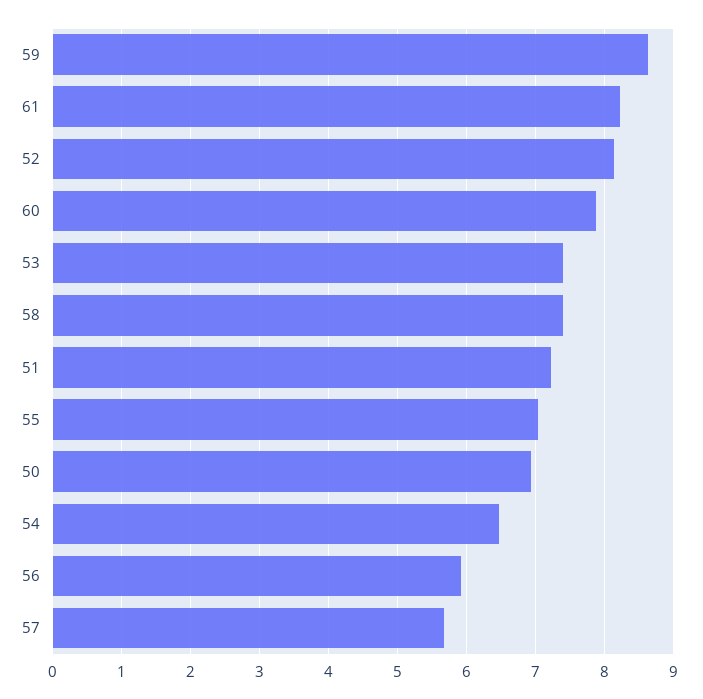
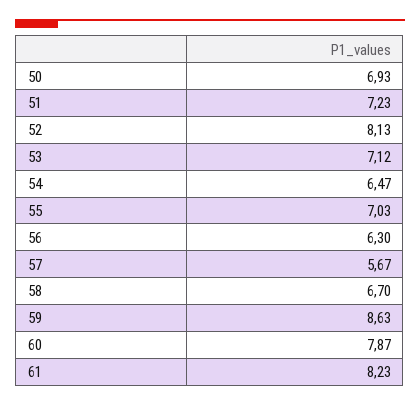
53: 7.4 -> 7.12
58: 7.4 -> 6.7
56: 5.9 -> 6.3

